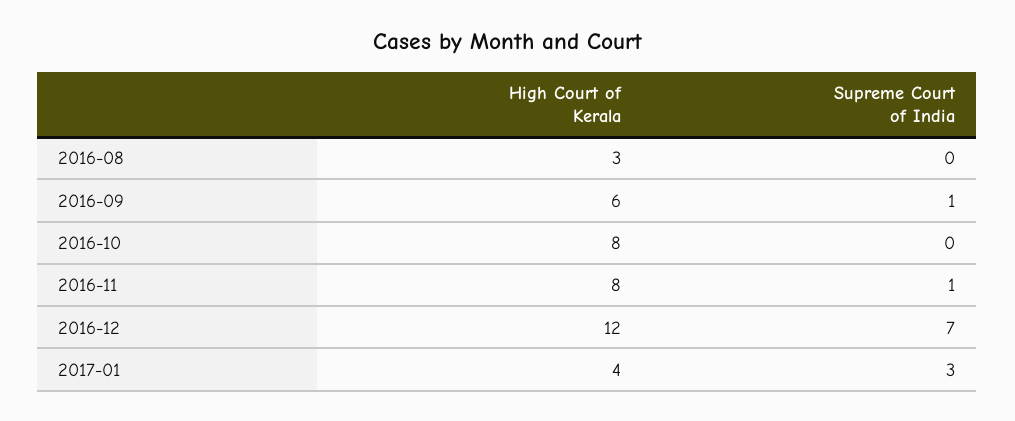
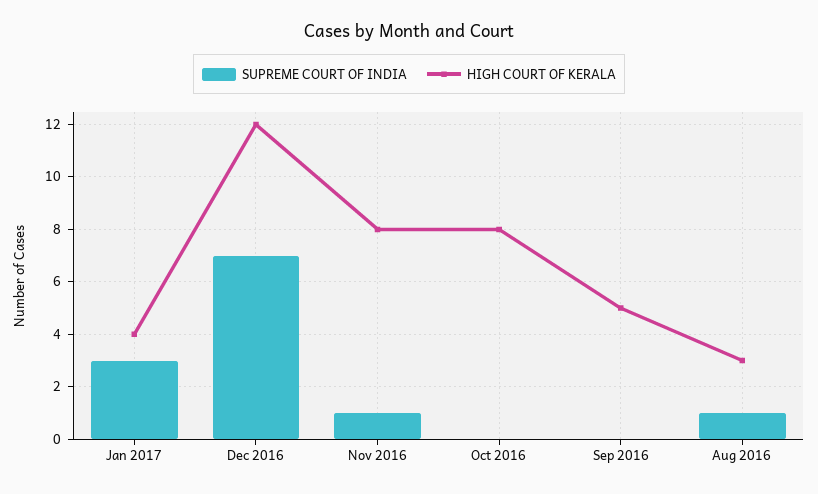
Supreme Court of India, 2016-08: 0 -> 1
High Court of Kerala, 2016-09: 6 -> 5
Supreme Court of India, 2016-09: 1 -> 0

